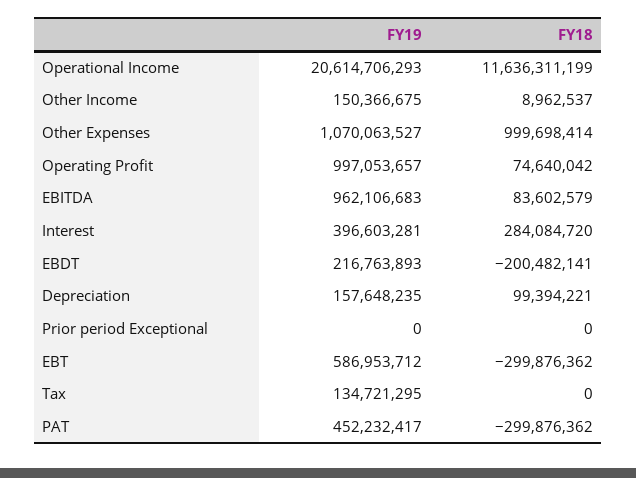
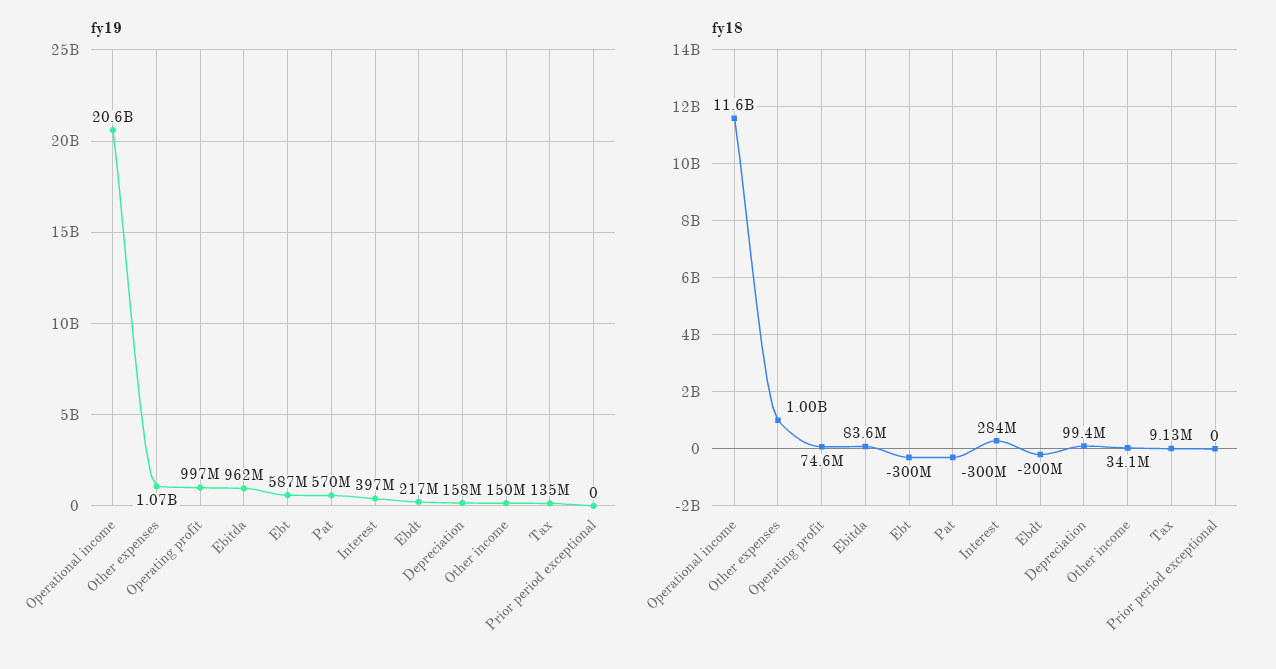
FY18, Other Income: 8962537 -> 34100000
FY18, Tax: 0 -> 9130000
FY19, PAT: 452232417 -> 570000000

